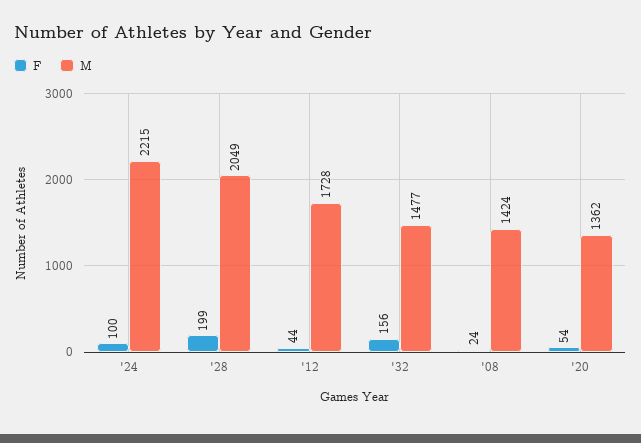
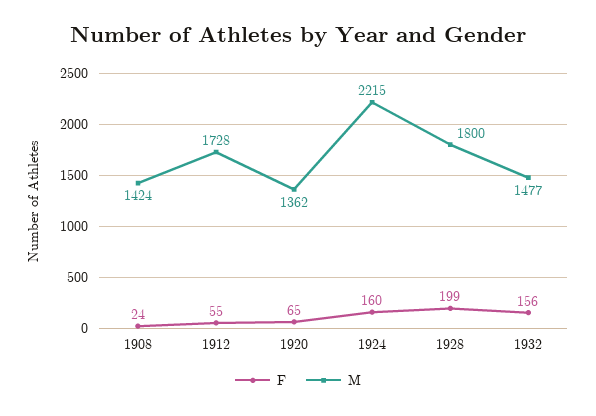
F, '24: 100 -> 160
M, '28: 2049 -> 1800
F, '12: 44 -> 55
F, '20: 54 -> 65

